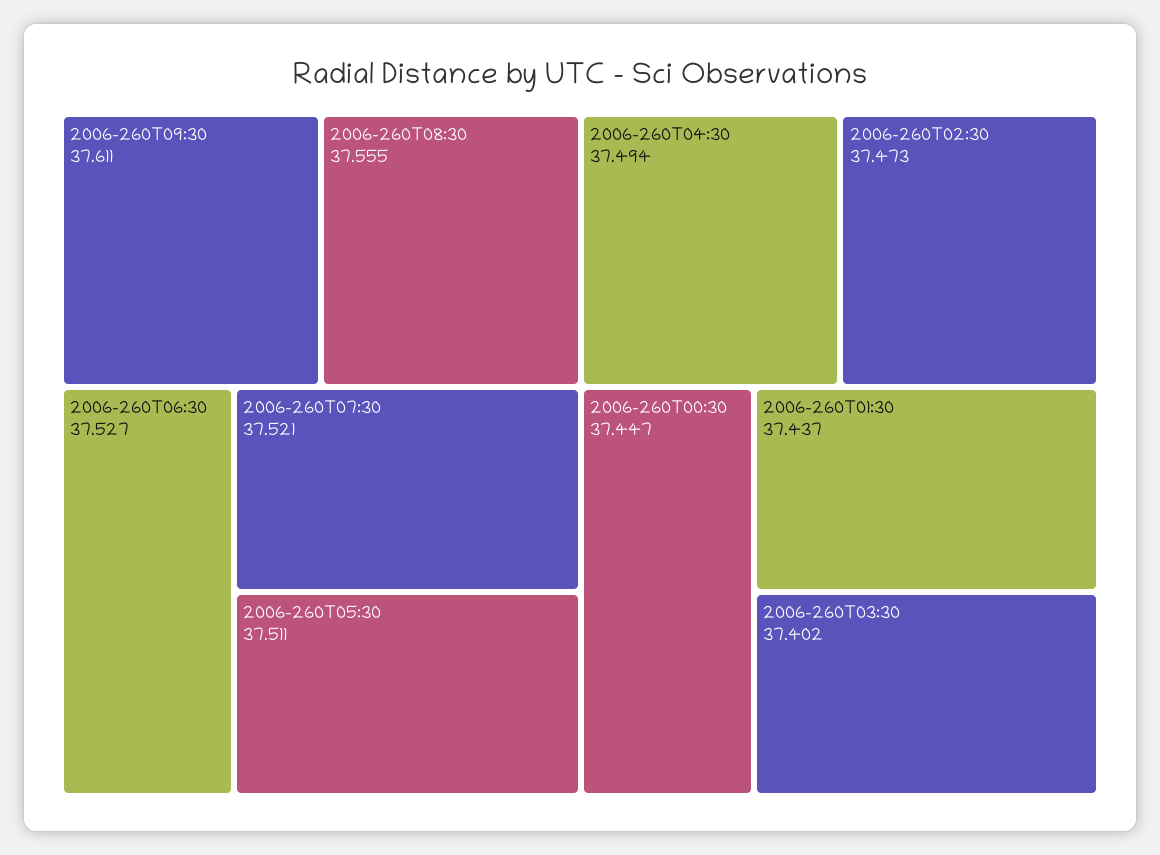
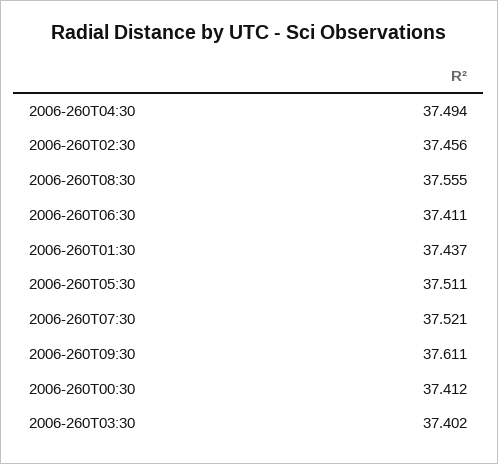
2006-260T06:30: 37.527 -> 37.411
2006-260T02:30: 37.473 -> 37.456
2006-260T00:30: 37.447 -> 37.412

